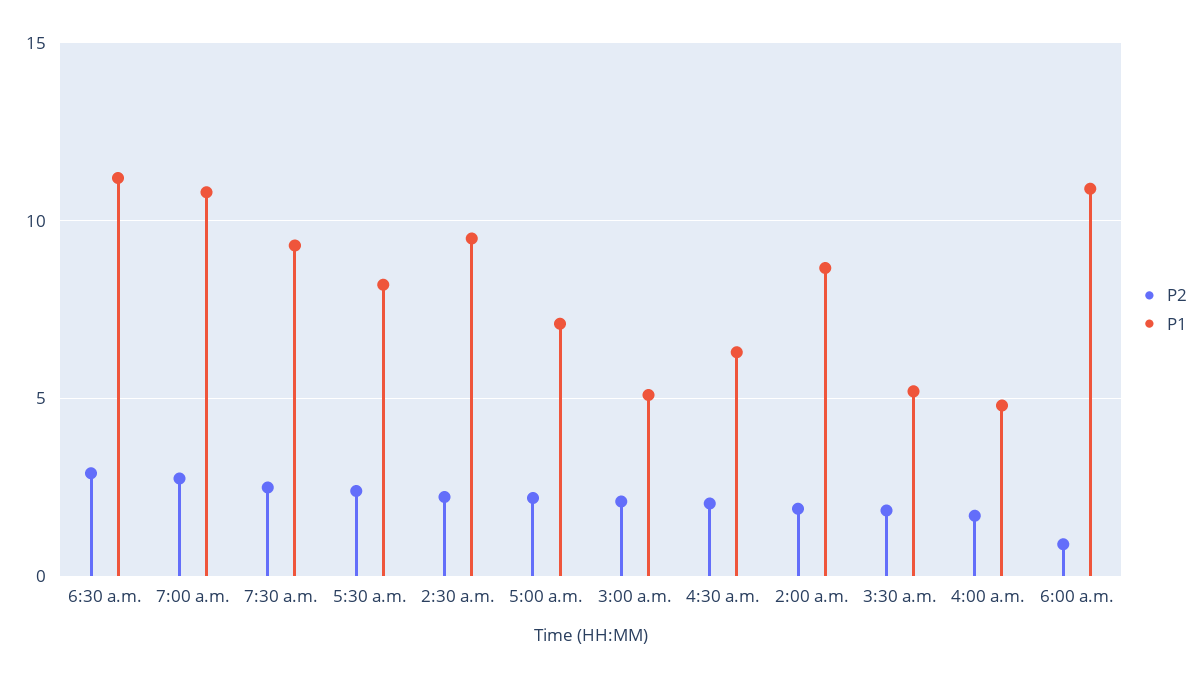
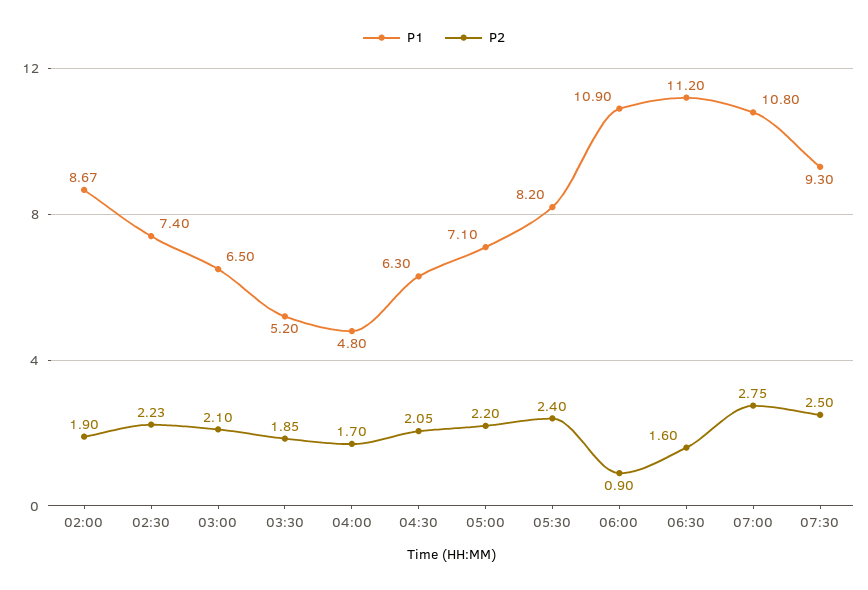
P2, 6:30 a.m.: 3 -> 1.6
P1, 2:30 a.m.: 9.5 -> 7.4
P1, 3:00 a.m.: 5 -> 6.5

